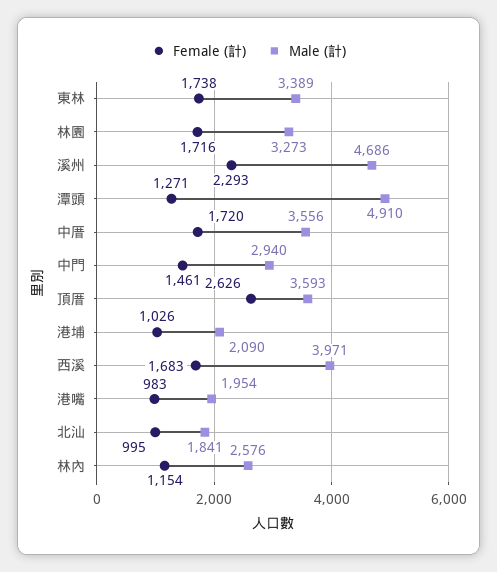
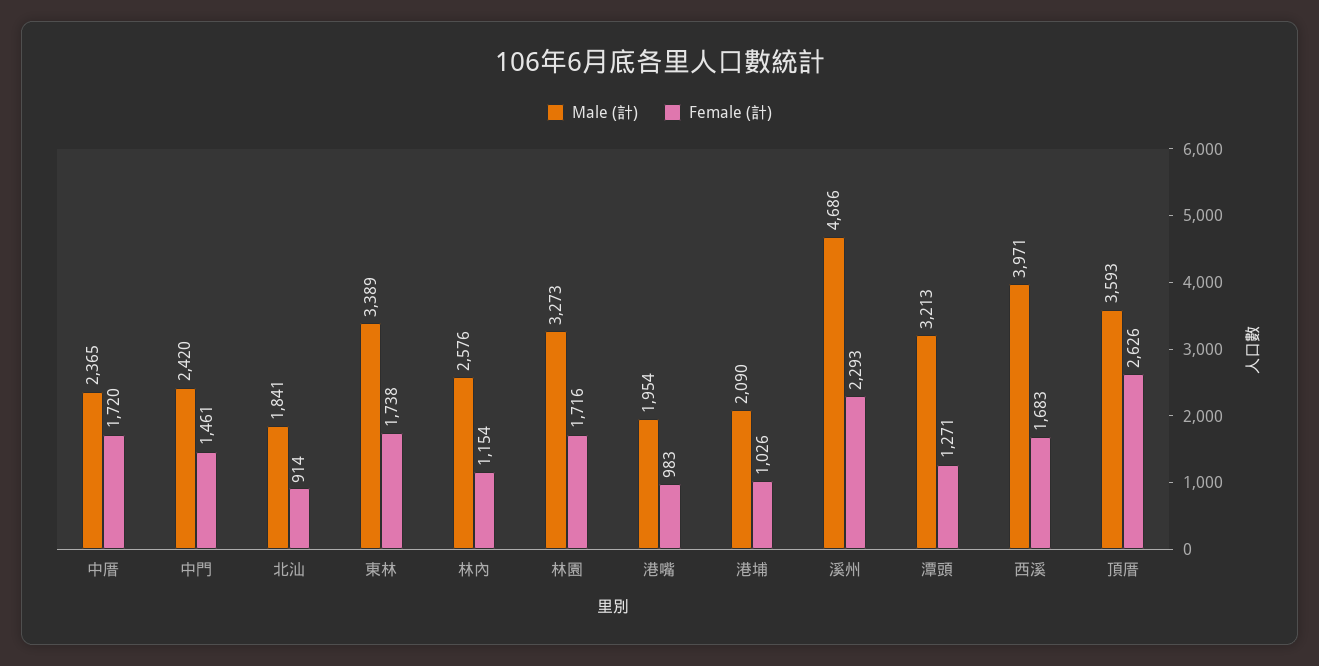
Male (計), 潭頭: 4910 -> 3213
Male (計), 中厝: 3556 -> 2365
Male (計), 中門: 2940 -> 2420
Female (計), 北汕: 995 -> 914

